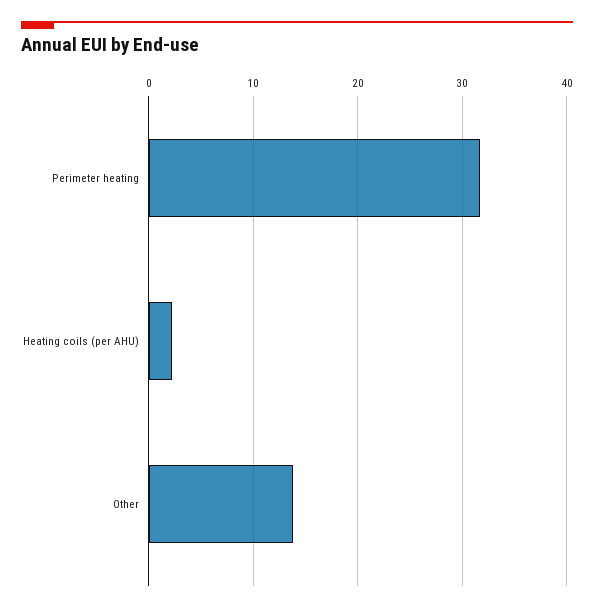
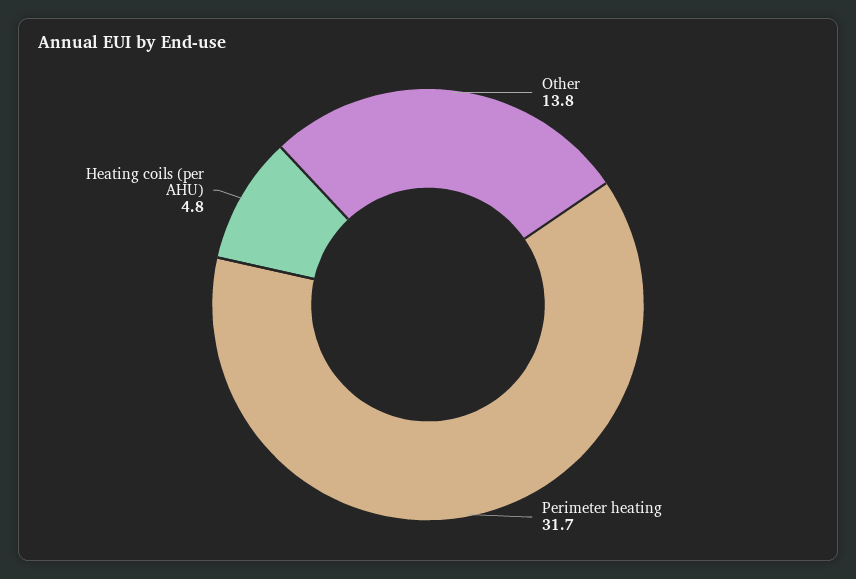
Heating coils (per AHU): 2 -> 4.8

